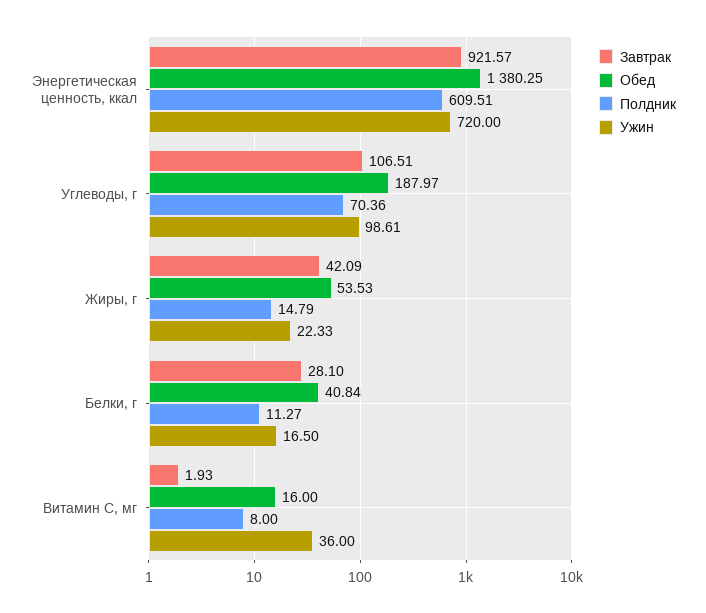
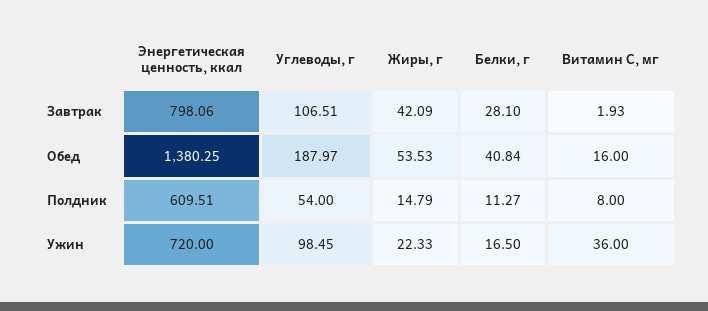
Завтрак, Энергетическая ценность, ккал: 921.57 -> 798.06
Полдник, Углеводы, г: 70.36 -> 54
Ужин, Углеводы, г: 98.61 -> 98.45

